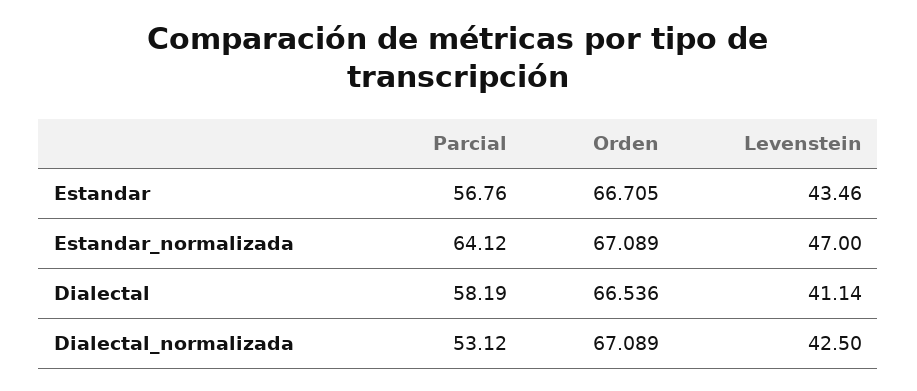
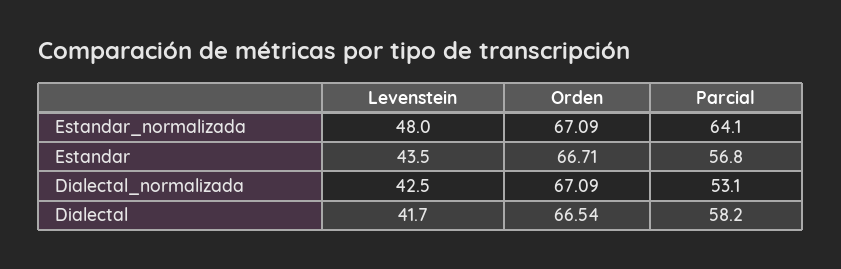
Levenstein, Estandar_normalizada: 47 -> 48
Levenstein, Dialectal: 41.14 -> 41.7

